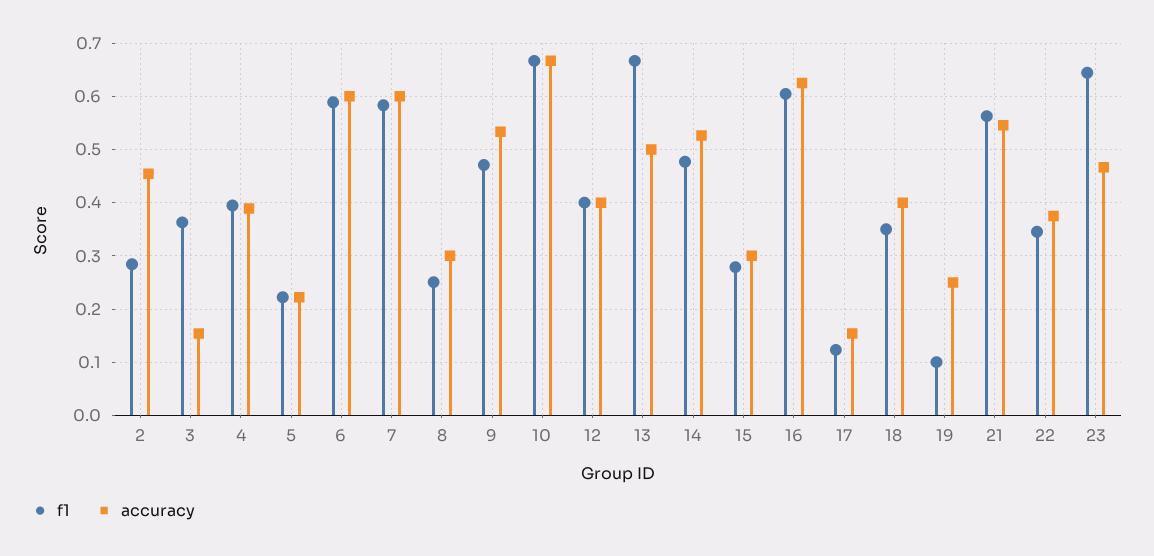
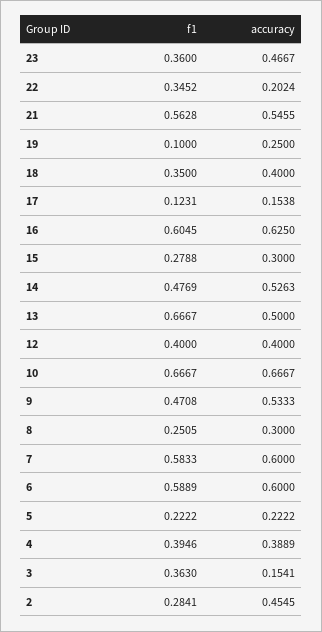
accuracy, 22: 0.38 -> 0.2024
f1, 23: 0.64 -> 0.36

